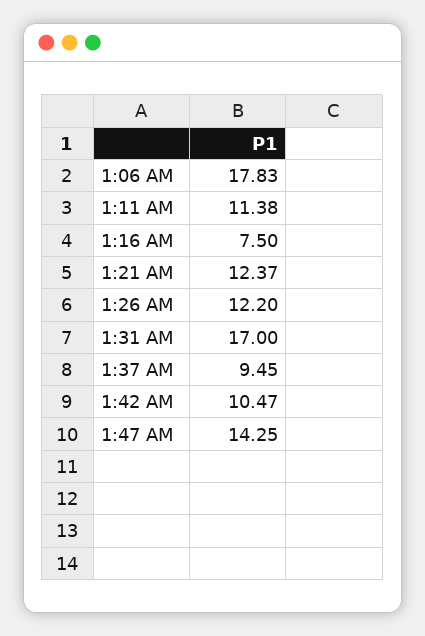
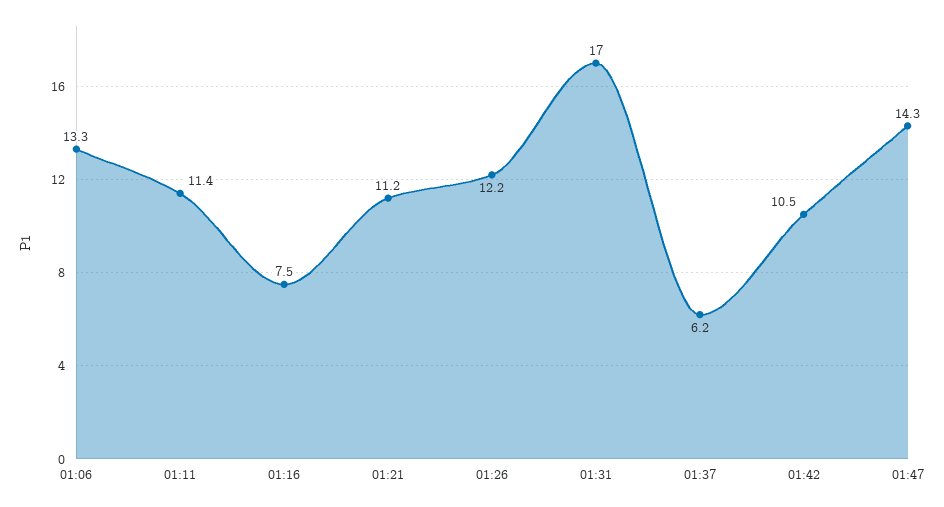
1:06 AM: 17.83 -> 13.3
1:21 AM: 12.37 -> 11.2
1:37 AM: 9.45 -> 6.2

